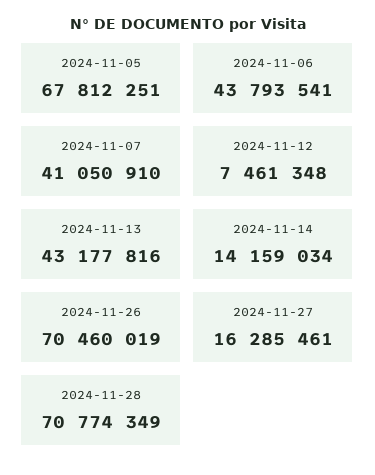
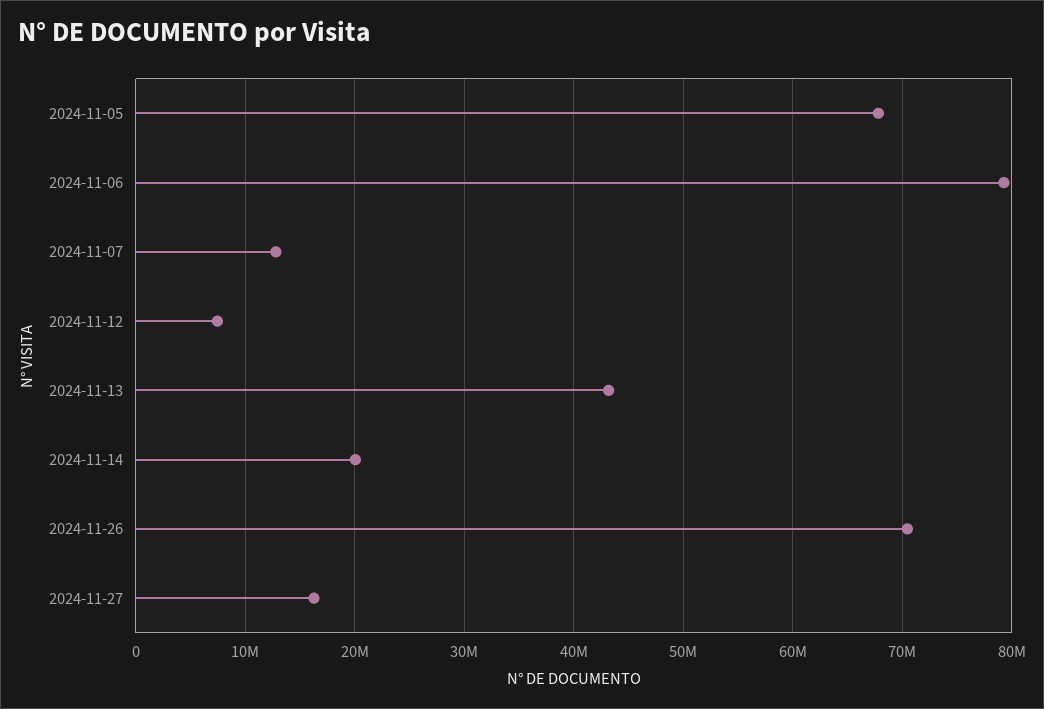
2024-11-06: 43793541 -> 79000000
2024-11-07: 41050910 -> 13000000
2024-11-14: 14159034 -> 20000000
2024-11-28: 70774349 -> none

